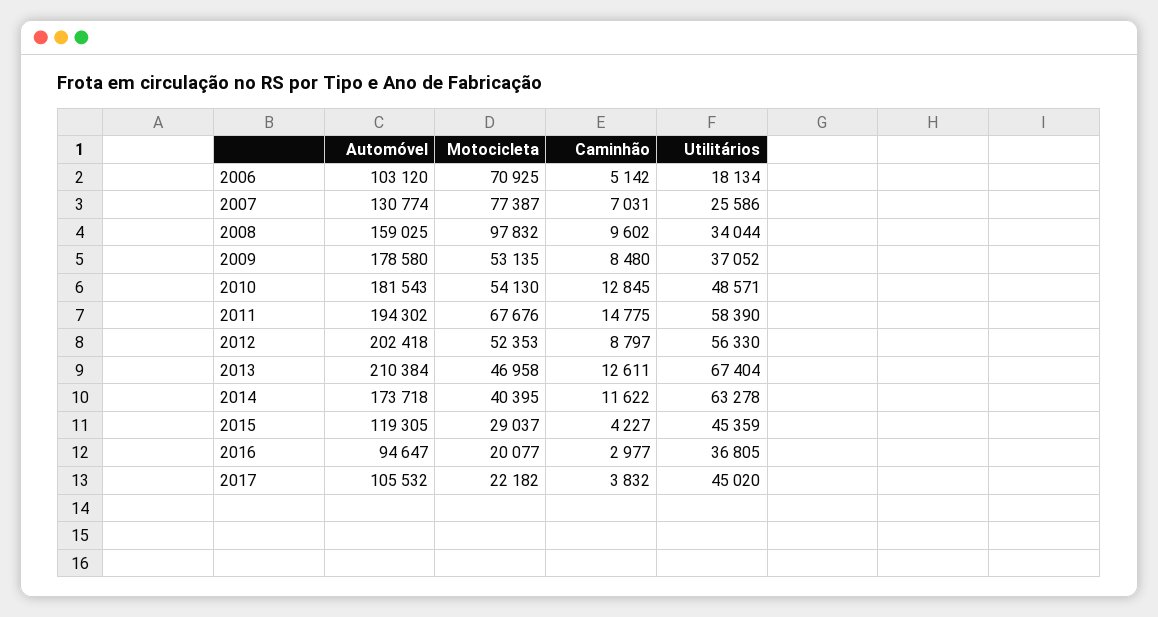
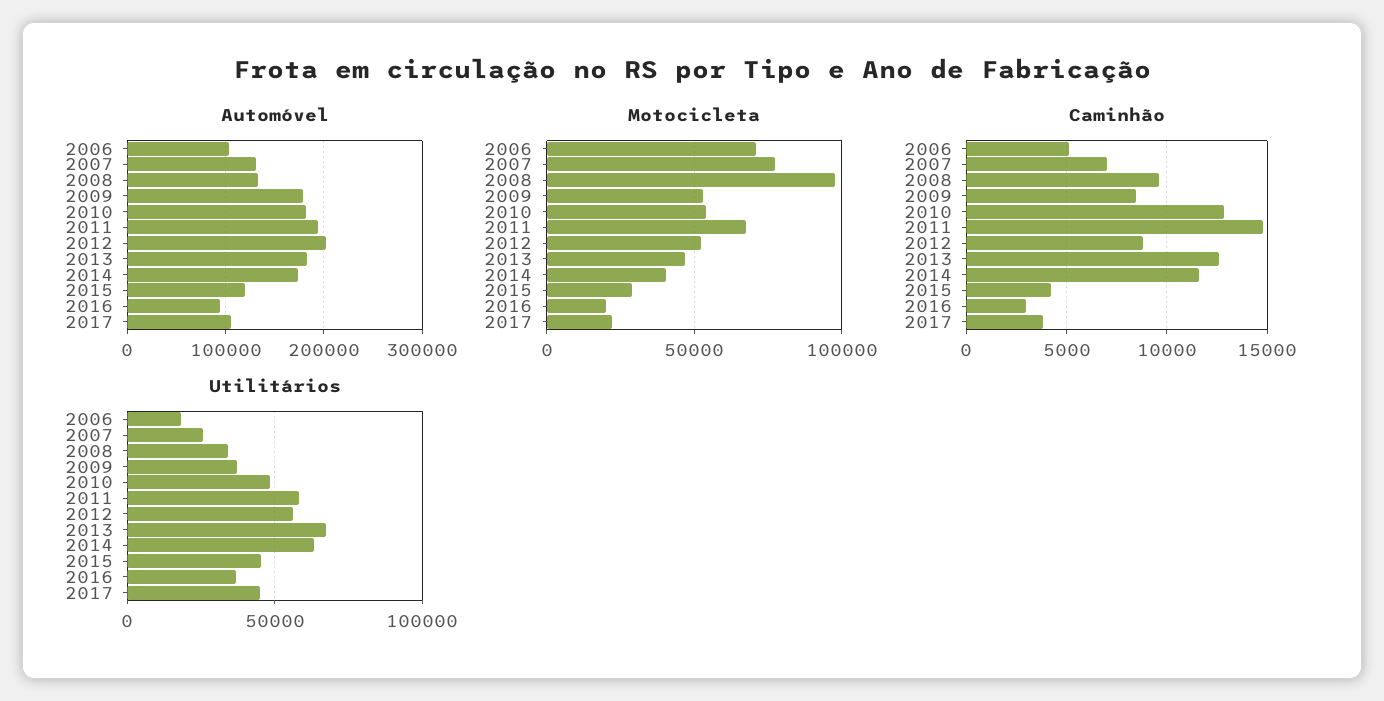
Automóvel, 2008: 159025 -> 130000
Automóvel, 2013: 210384 -> 180000

